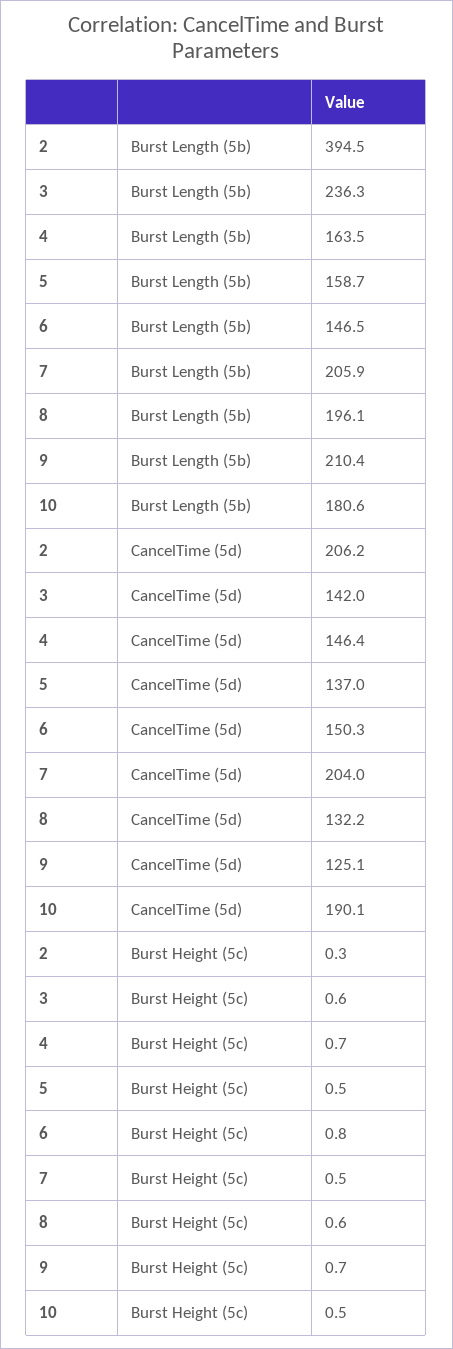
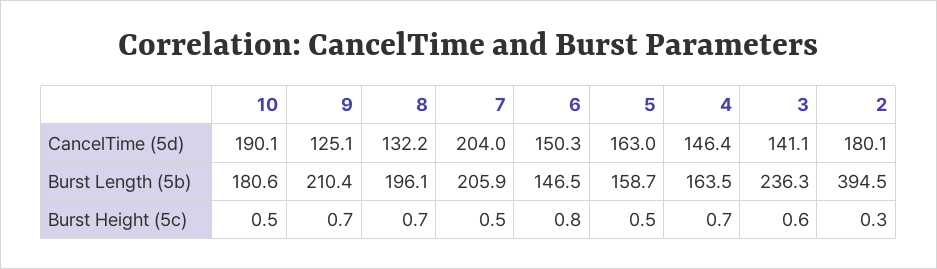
2, CancelTime (5d): 206.2 -> 180.1
3, CancelTime (5d): 142 -> 141.1
5, CancelTime (5d): 137 -> 163
8, Burst Height (5c): 0.6 -> 0.7

